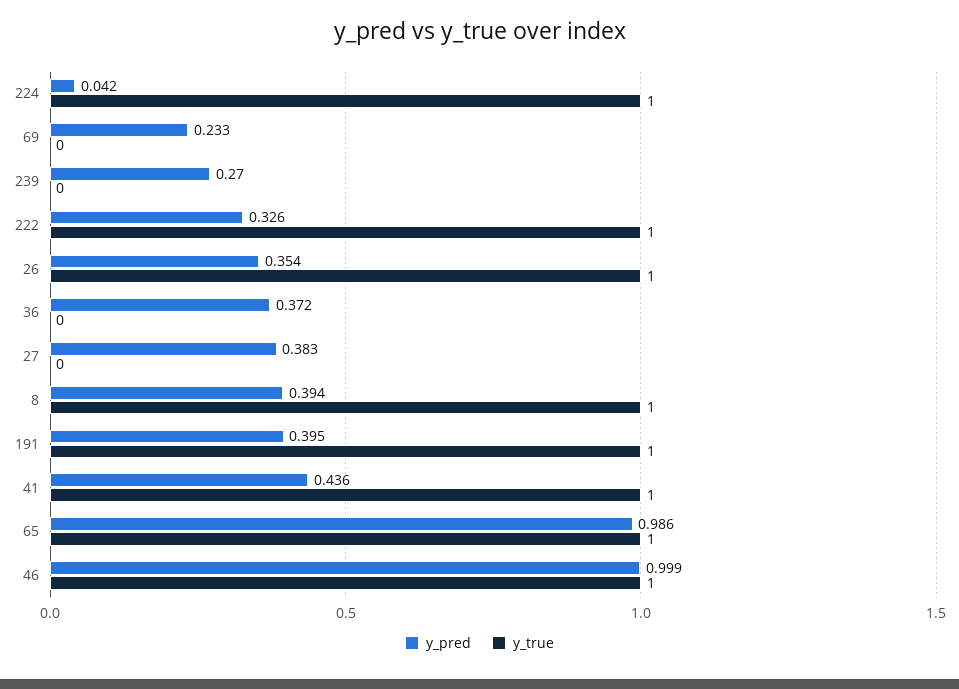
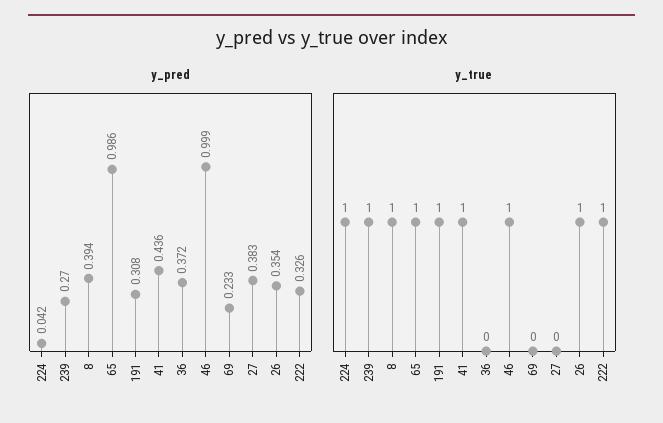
y_true, 239: 0 -> 1
y_pred, 191: 0.395 -> 0.308

